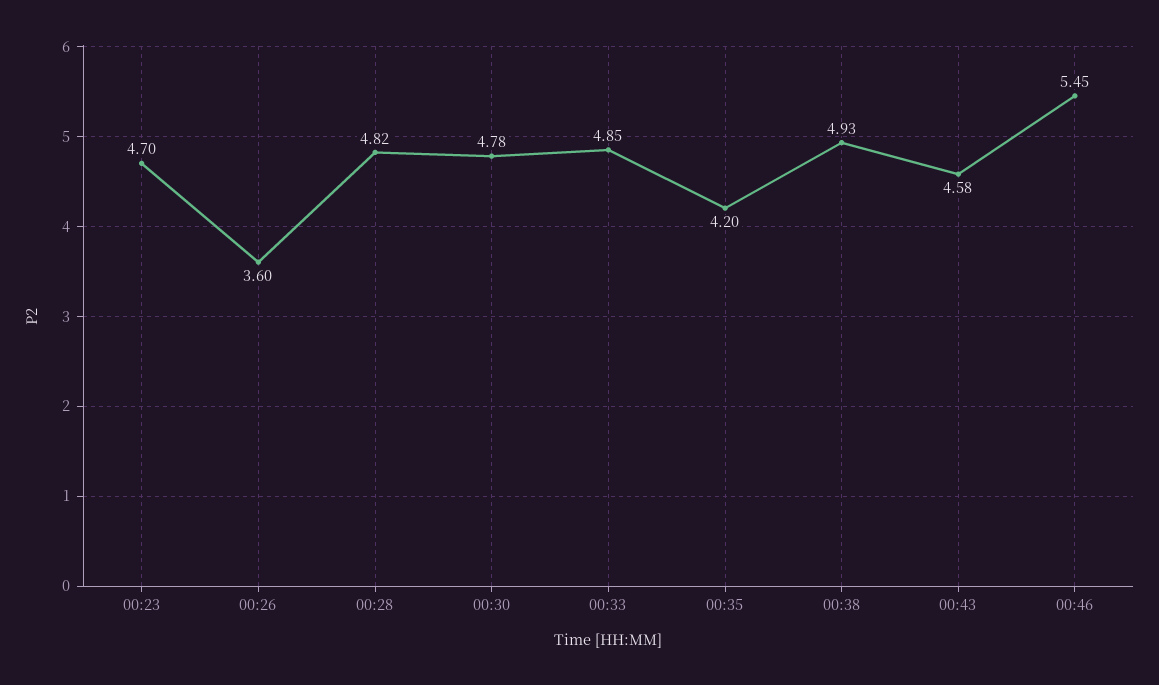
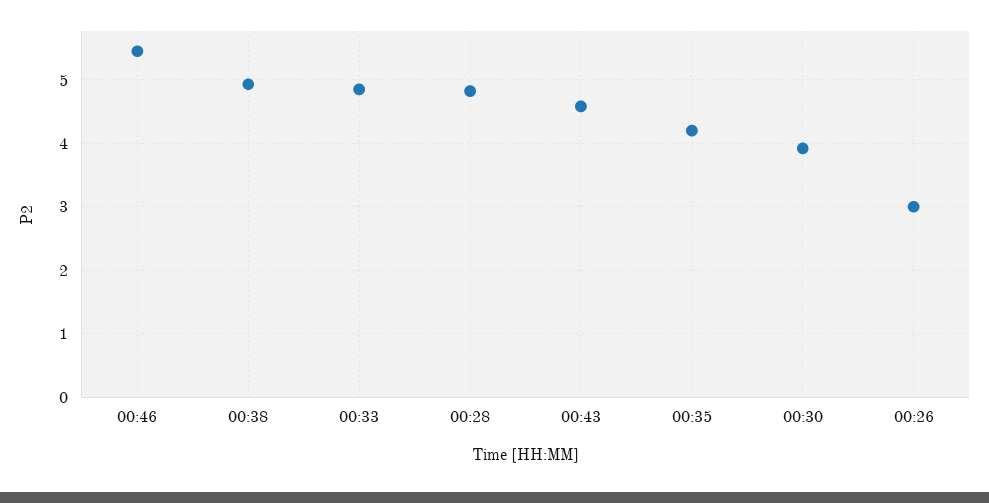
00:23: 4.7 -> none
00:26: 3.6 -> 3
00:30: 4.78 -> 3.9

